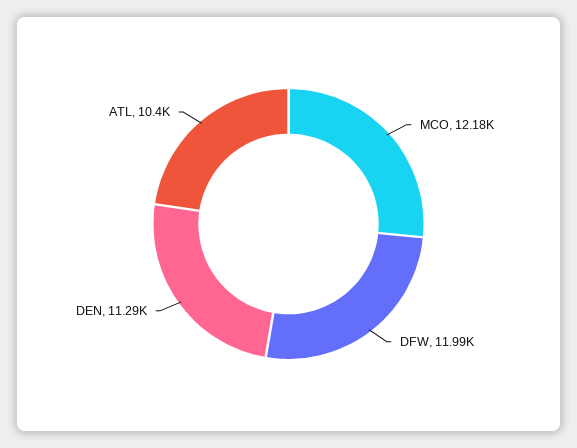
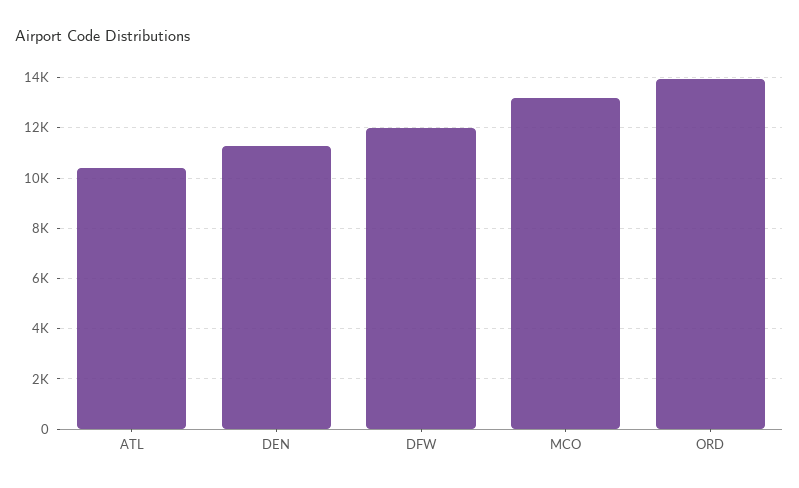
MCO: 12180 -> 13250
ORD: none -> 14000

